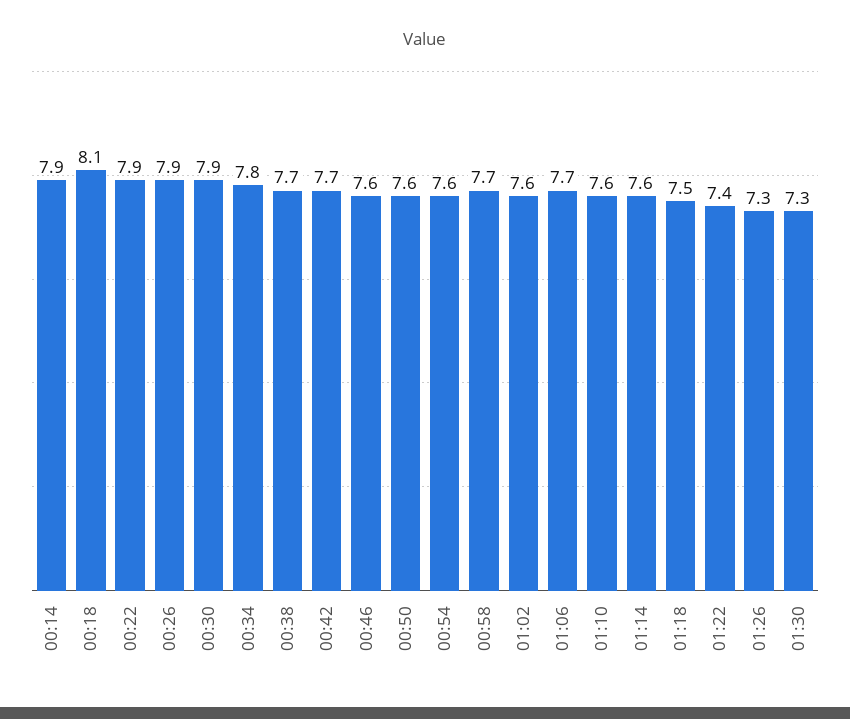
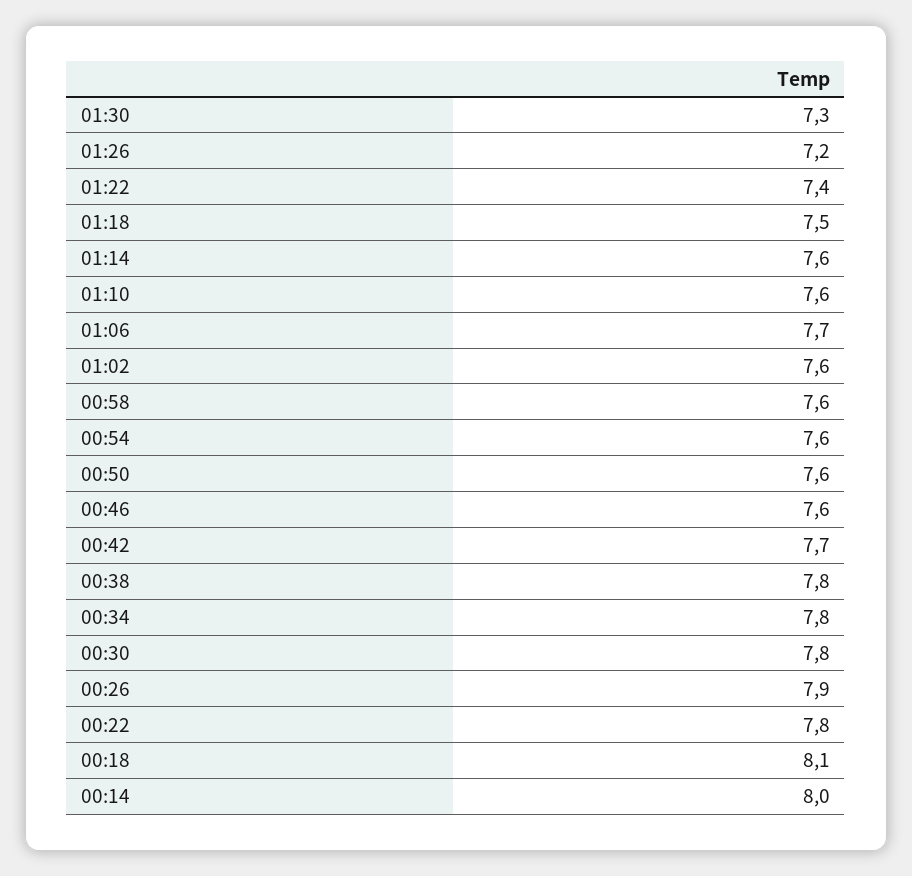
00:14: 7.9 -> 8
00:22: 7.9 -> 7.8
00:30: 7.9 -> 7.8
00:38: 7.7 -> 7.8
00:58: 7.7 -> 7.6
01:26: 7.3 -> 7.2

